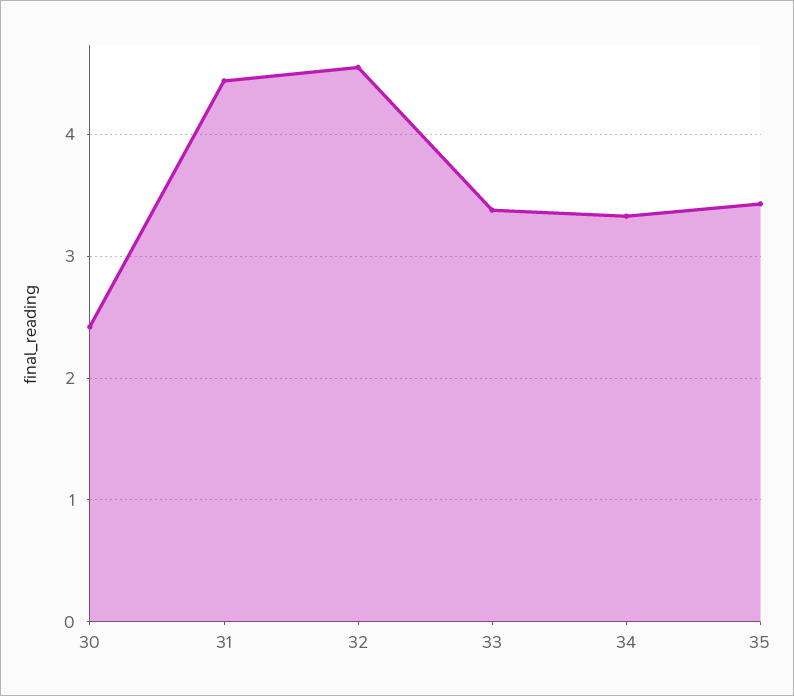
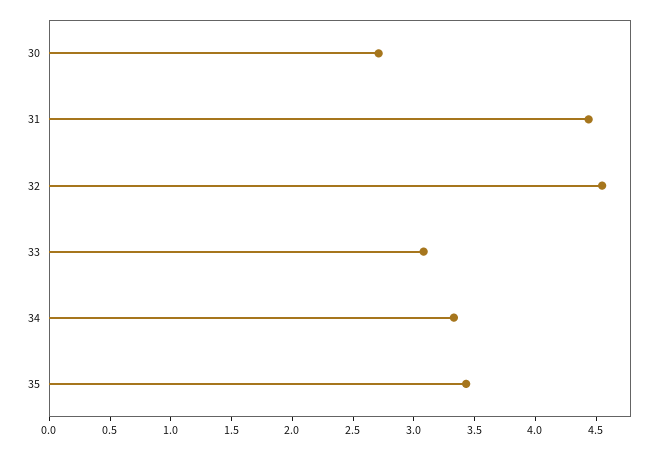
30: 2.4 -> 2.7
33: 3.4 -> 3.1

